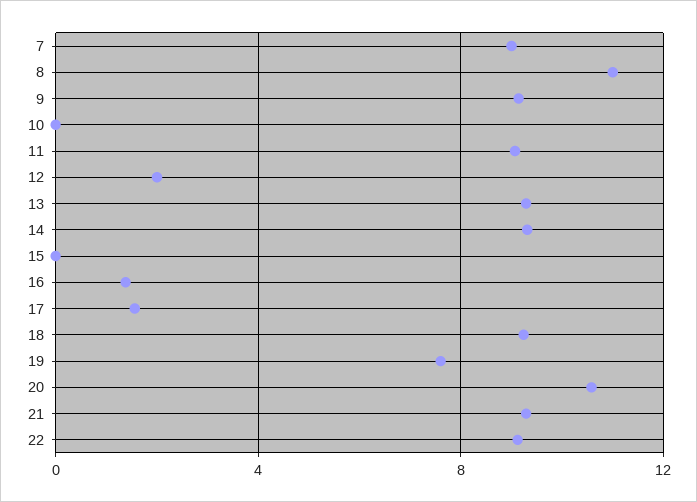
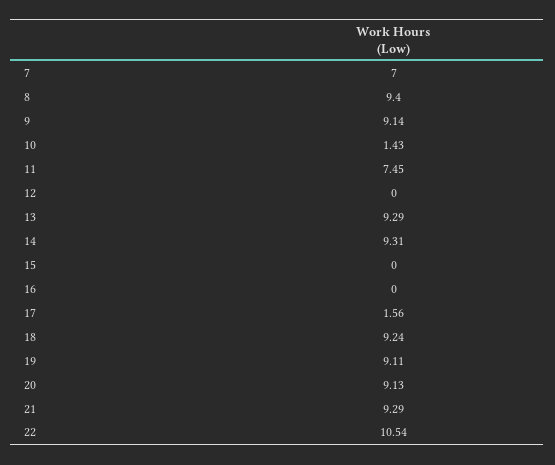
7: 9 -> 7
8: 11 -> 9.4
10: 0 -> 1.43
11: 9 -> 7.45
12: 2 -> 0
16: 1.5 -> 0
19: 7.5 -> 9.11
20: 10.5 -> 9.13
22: 9 -> 10.54

